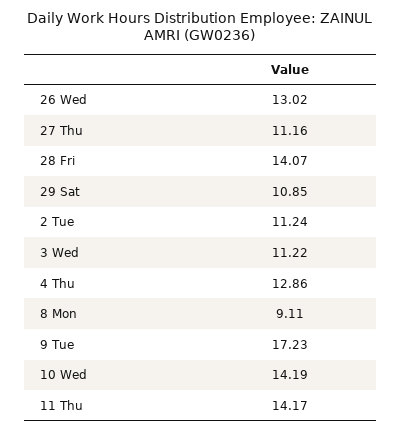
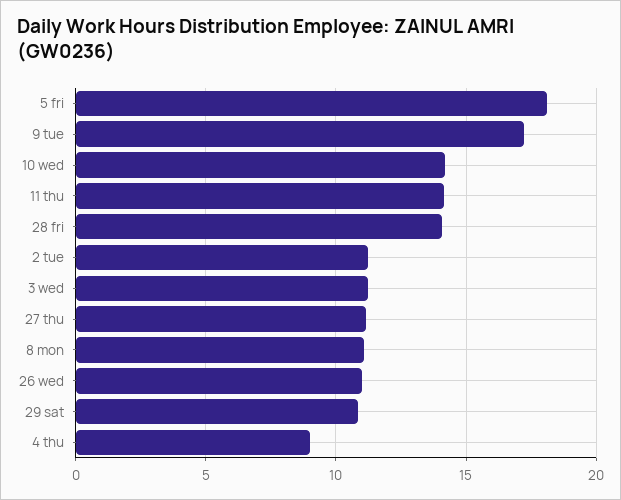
26 Wed: 13.02 -> 11
4 Thu: 12.86 -> 9
8 Mon: 9.11 -> 11
5 fri: none -> 18

